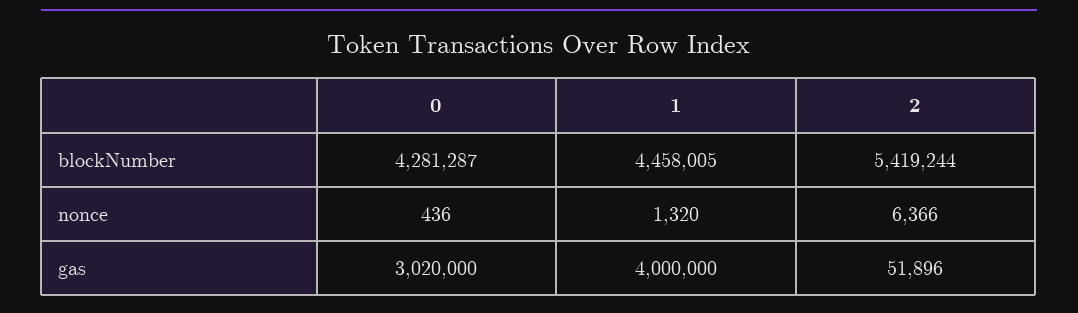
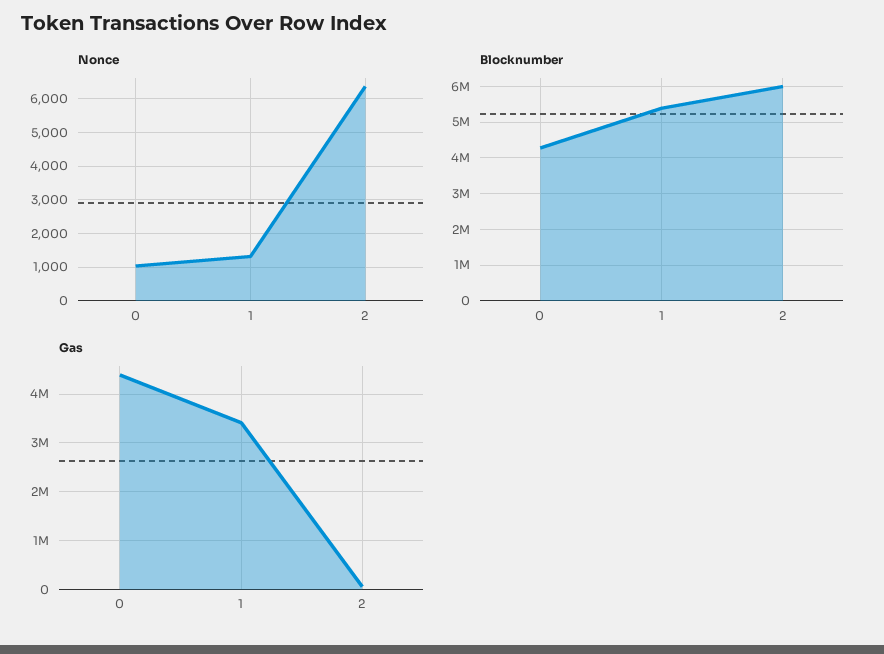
blockNumber, 1: 4458005 -> 5400000
blockNumber, 2: 5419244 -> 6000000
nonce, 0: 436 -> 1000
gas, 0: 3020000 -> 4400000
gas, 1: 4000000 -> 3400000

